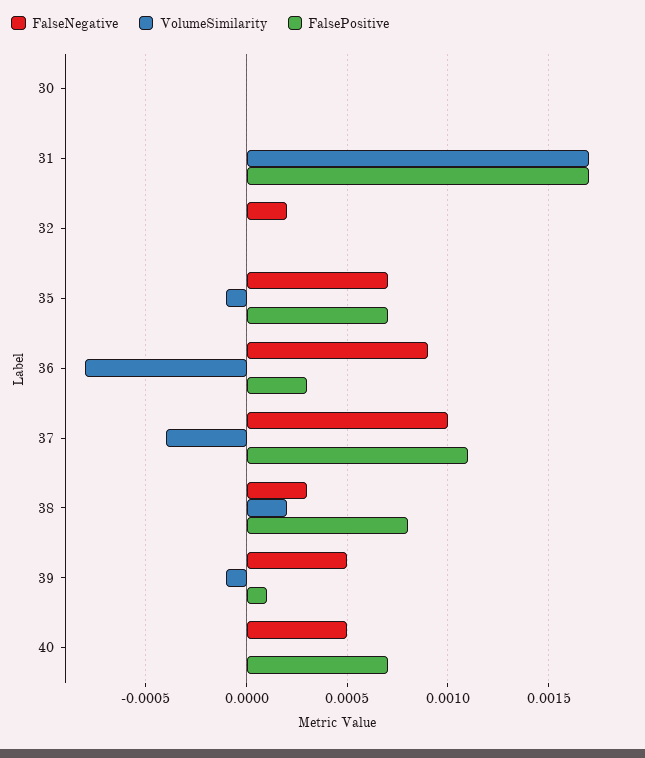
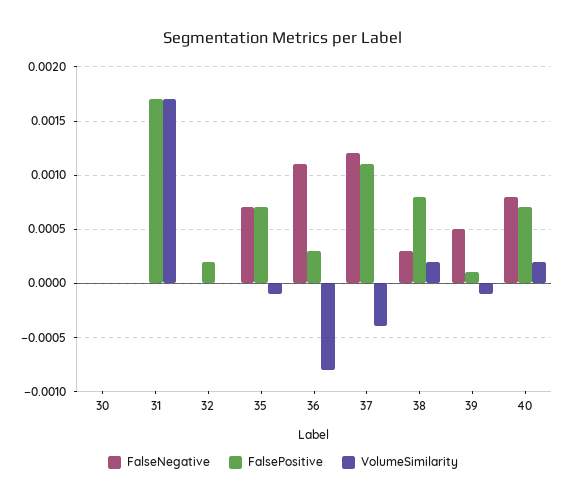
FalseNegative, 32: 0.0002 -> 0
FalsePositive, 32: 0 -> 0.0002
FalseNegative, 36: 0.0009 -> 0.0011
FalseNegative, 37: 0.001 -> 0.0012
FalseNegative, 40: 0.0005 -> 0.0008
VolumeSimilarity, 40: 0 -> 0.0002

